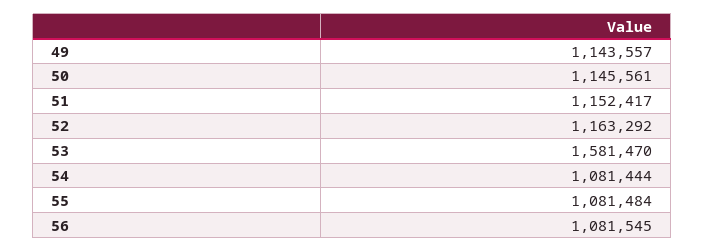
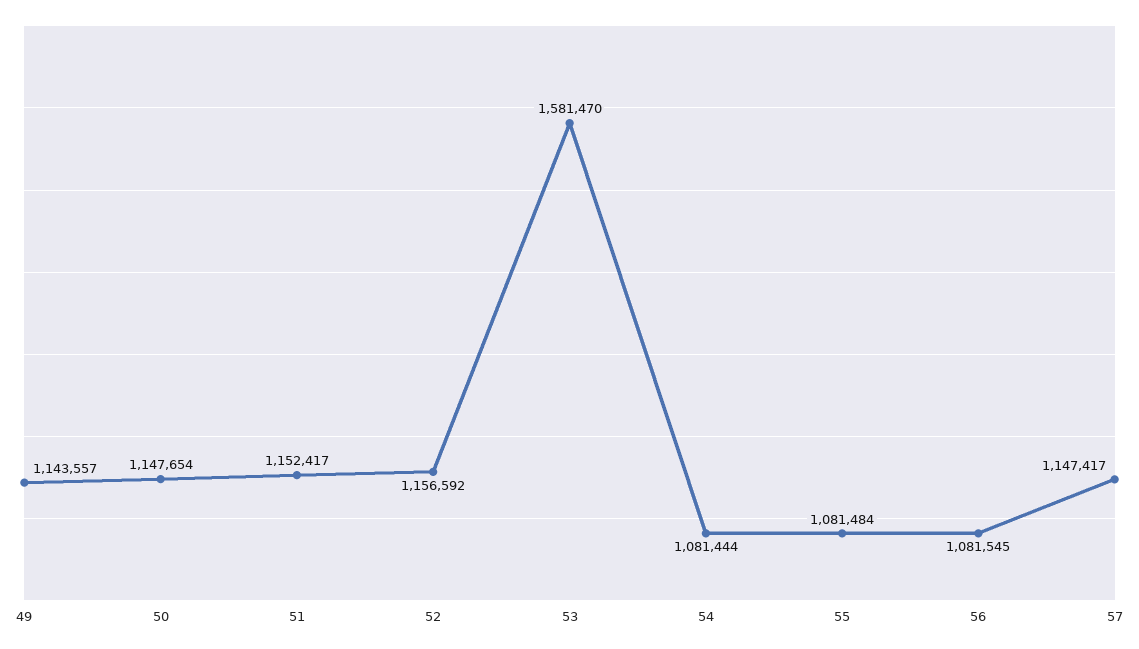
50: 1145561 -> 1147654
52: 1163292 -> 1156592
57: none -> 1147417

